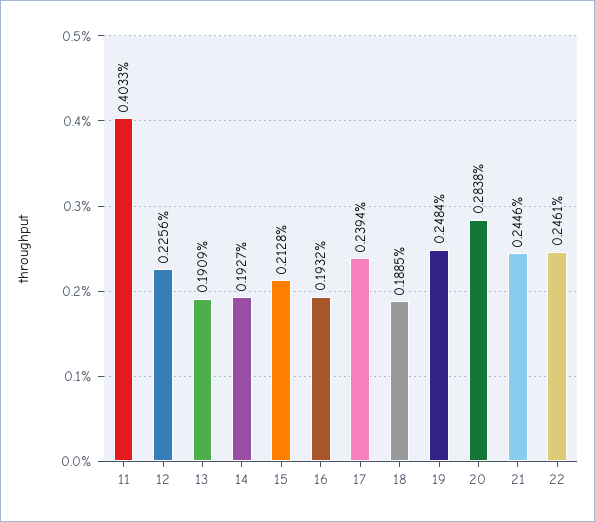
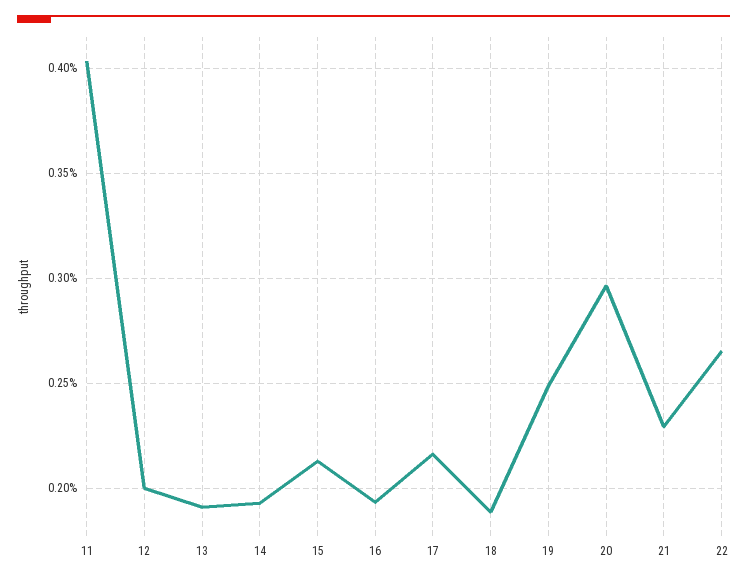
12: 0.2256 -> 0.2
17: 0.2394 -> 0.215
20: 0.2838 -> 0.295
21: 0.2446 -> 0.23
22: 0.2461 -> 0.265

